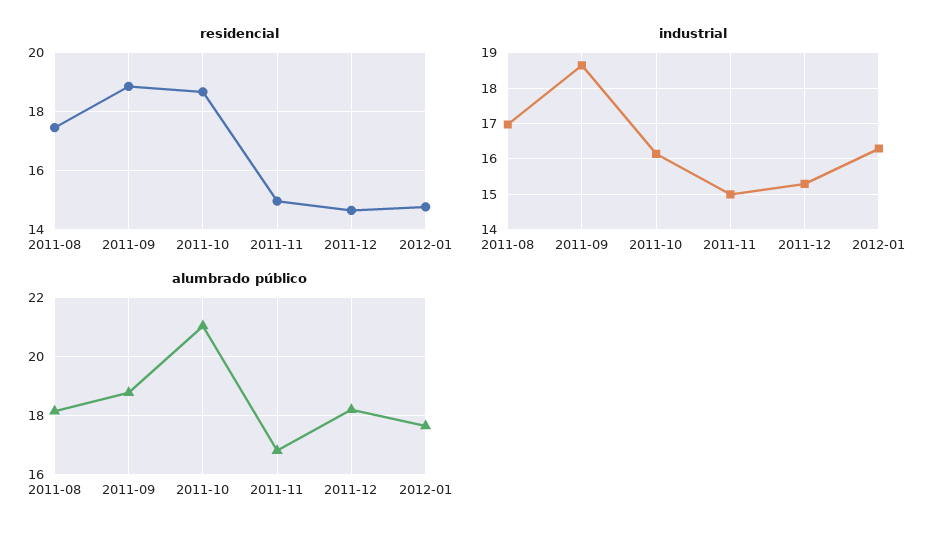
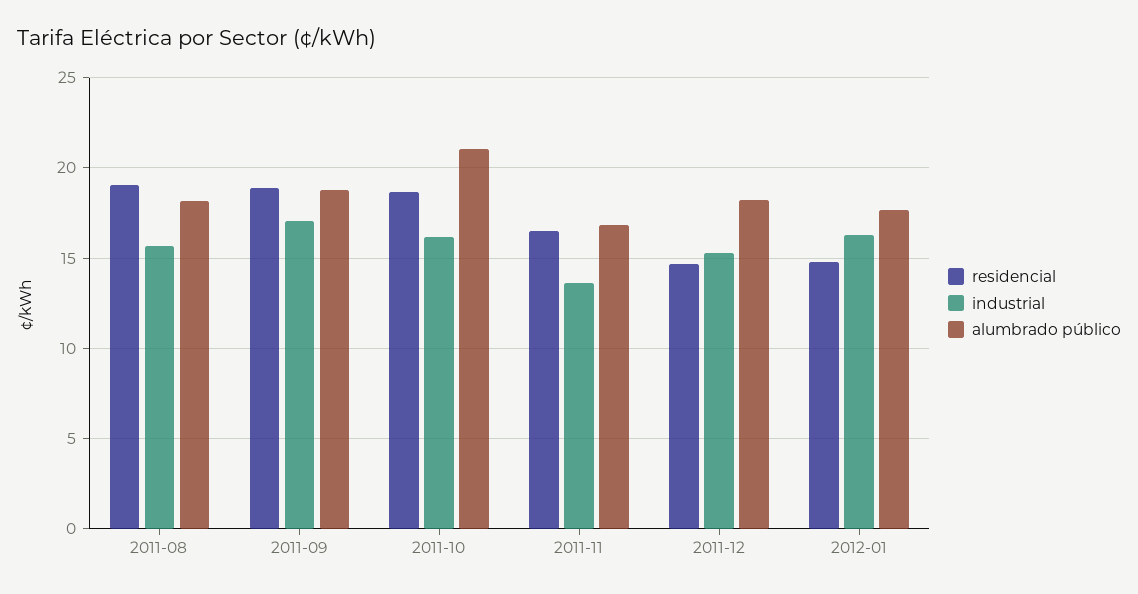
residencial, 2011-08: 17.5 -> 19
residencial, 2011-11: 15 -> 16.5
industrial, 2011-08: 17 -> 15.5
industrial, 2011-09: 18.6 -> 17
industrial, 2011-11: 15 -> 13.5

